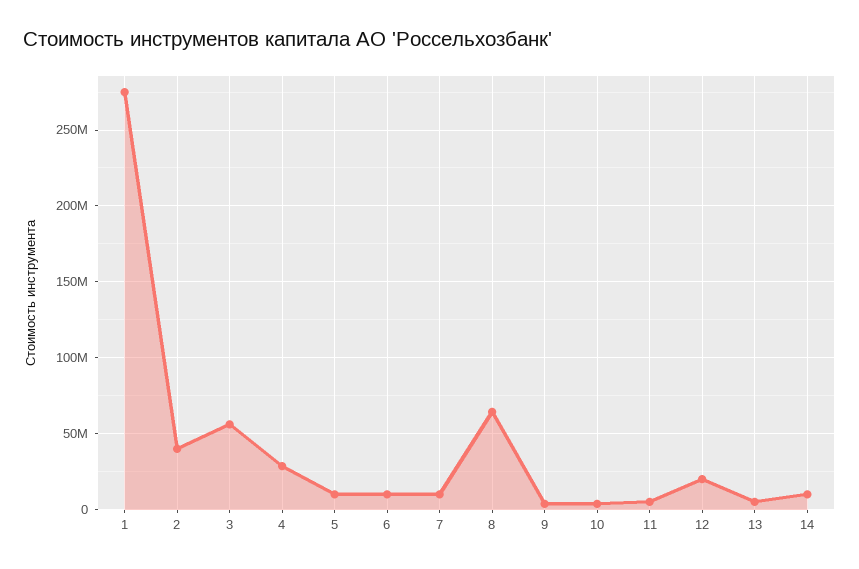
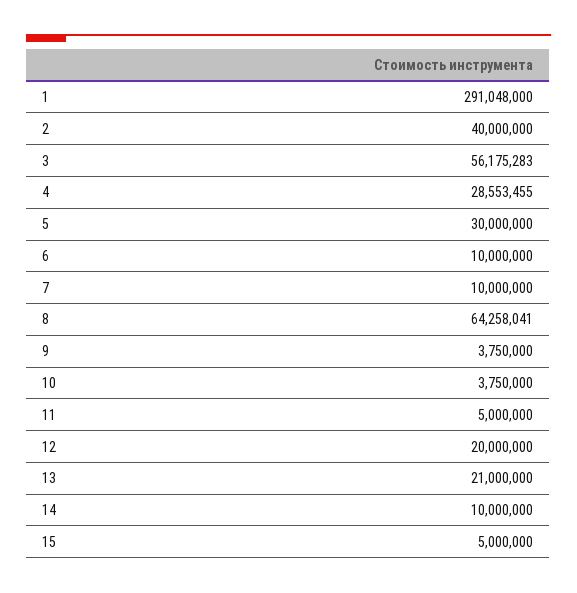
1: 275000000 -> 291048000
5: 10000000 -> 30000000
13: 5000000 -> 21000000
15: none -> 5000000

